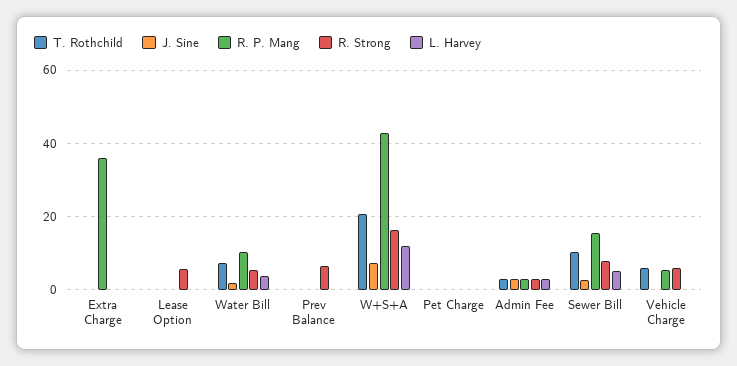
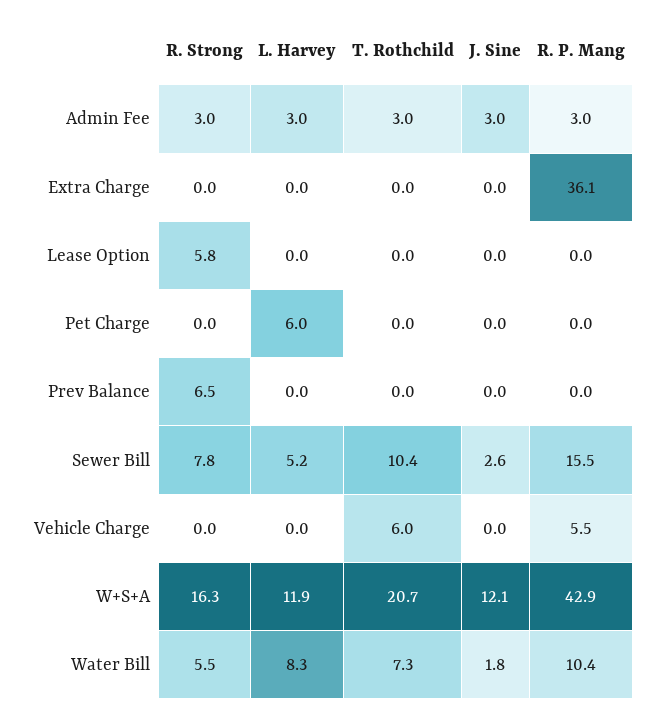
L. Harvey, Water Bill: 4 -> 8.3
J. Sine, W+S+A: 8 -> 12.1
L. Harvey, Pet Charge: 0 -> 6
R. Strong, Vehicle Charge: 6 -> 0

